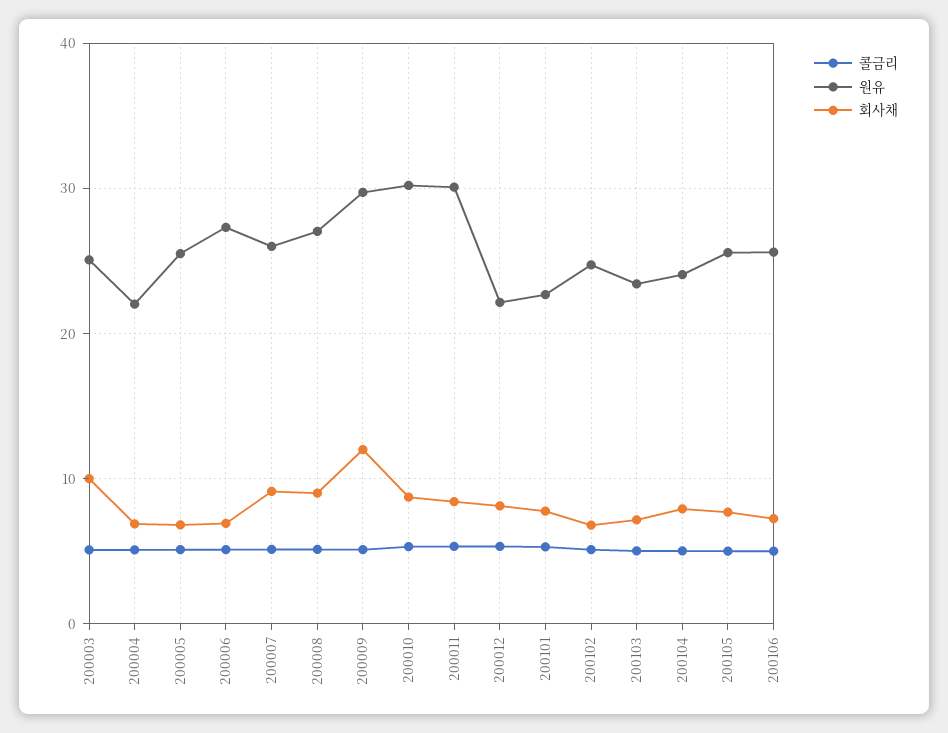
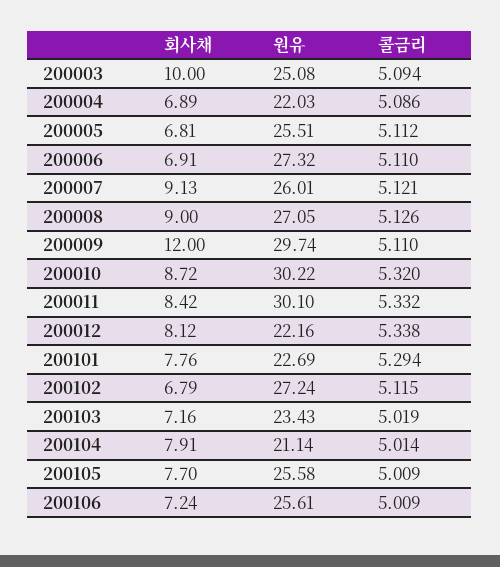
원유, 200102: 25 -> 27.24
원유, 200104: 24 -> 21.14

